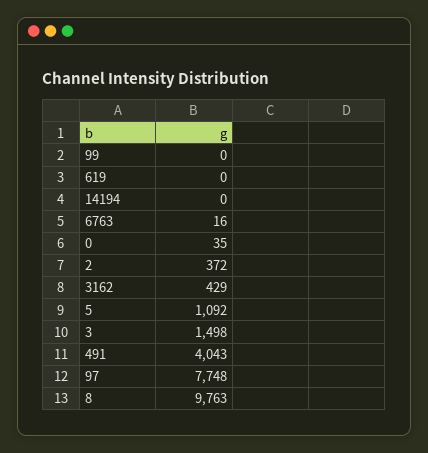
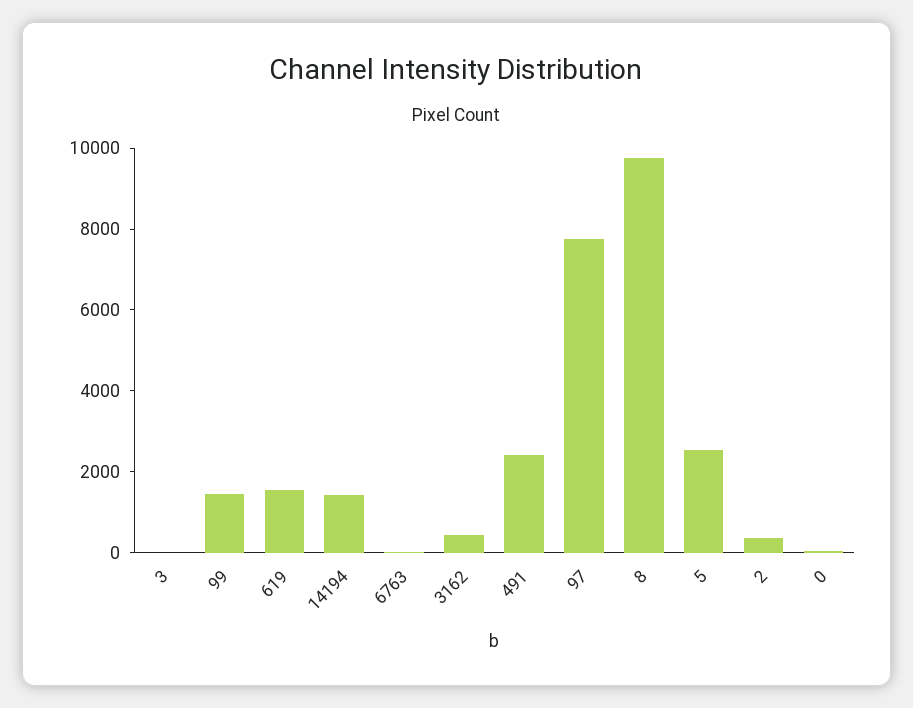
99: 0 -> 1500
619: 0 -> 1500
14194: 0 -> 1500
5: 1092 -> 2500
3: 1498 -> 0
491: 4043 -> 2500

